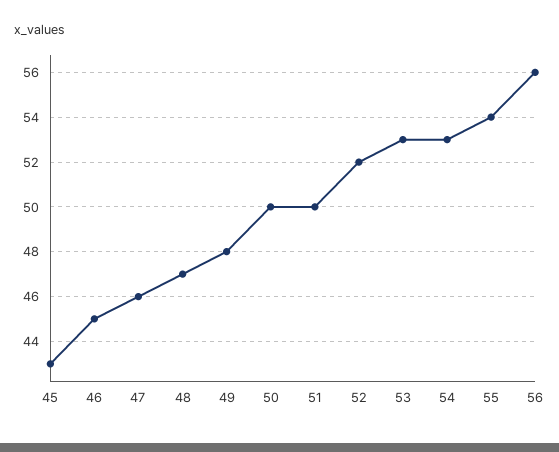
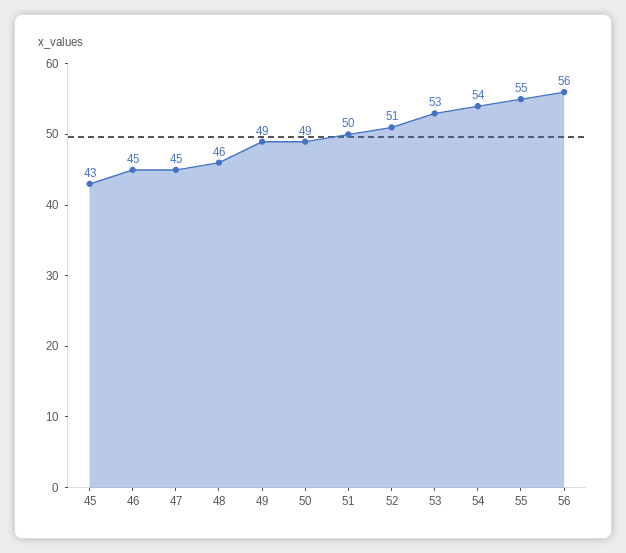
47: 46 -> 45
48: 47 -> 46
49: 48 -> 49
50: 50 -> 49
52: 52 -> 51
54: 53 -> 54
55: 54 -> 55

